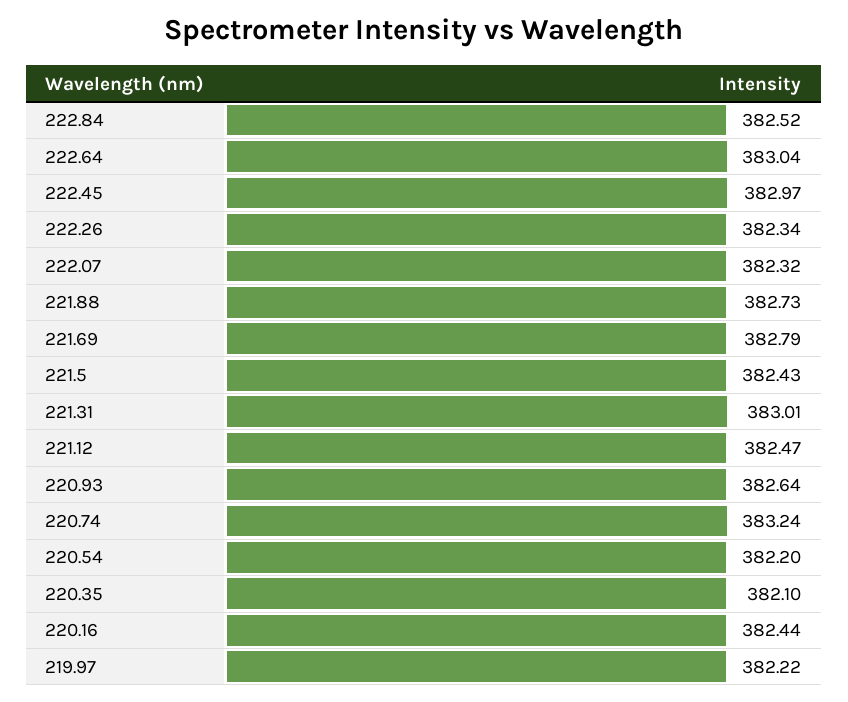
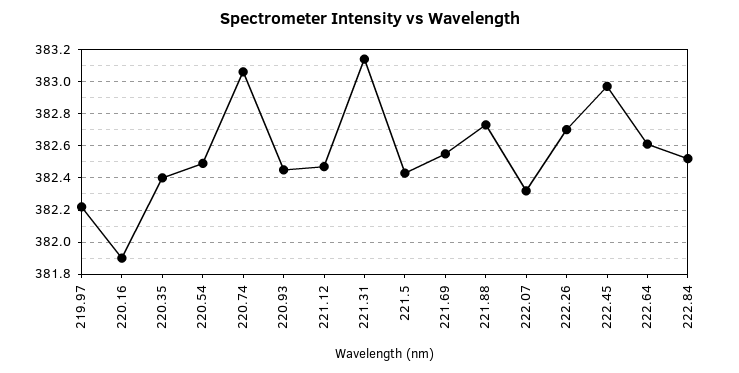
222.64: 383.04 -> 382.6
222.26: 382.34 -> 382.7
221.69: 382.79 -> 382.55
221.31: 383.01 -> 383.15
220.93: 382.64 -> 382.45
220.74: 383.24 -> 383.05
220.54: 382.2 -> 382.5
220.35: 382.1 -> 382.4
220.16: 382.44 -> 381.9

